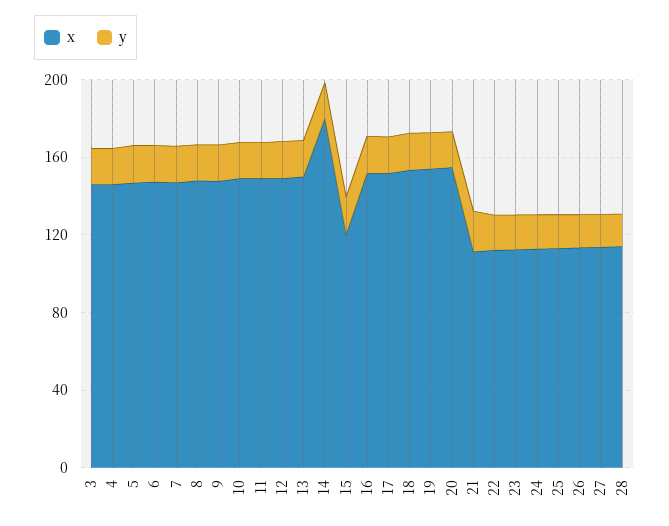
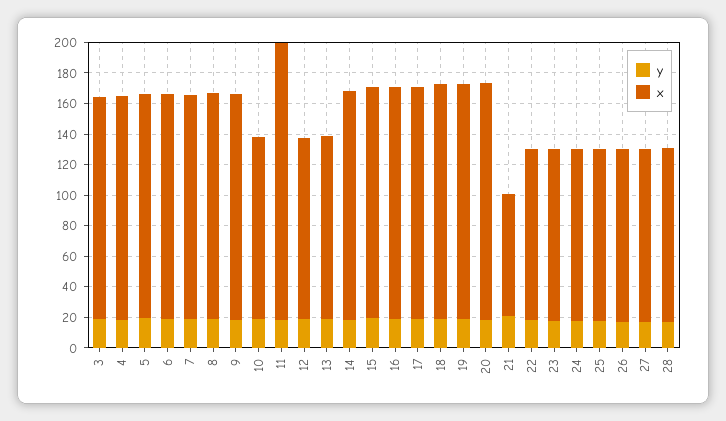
x, 10: 150 -> 120
x, 11: 150 -> 180
x, 12: 150 -> 120
x, 13: 150 -> 120
x, 14: 180 -> 150
x, 15: 120 -> 150
x, 21: 110 -> 80

